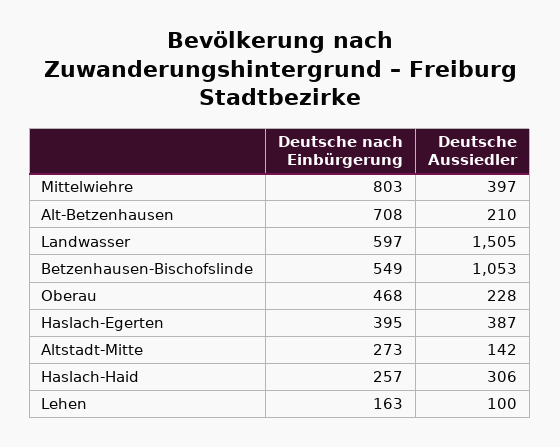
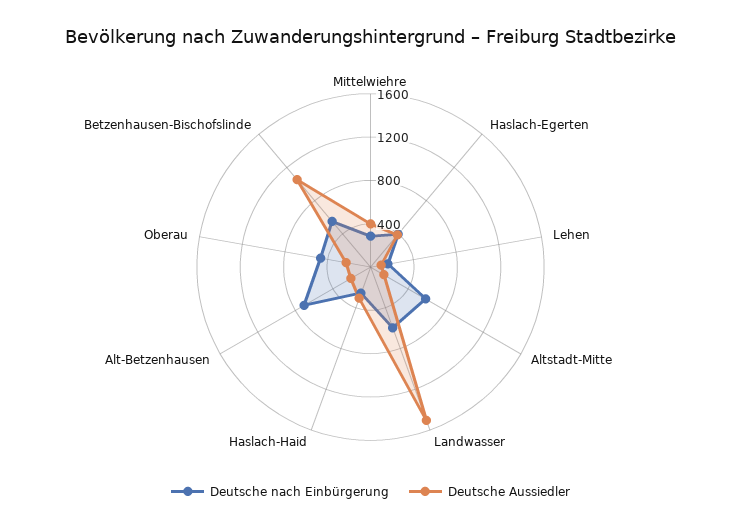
Deutsche nach Einbürgerung, Mittelwiehre: 803 -> 300
Deutsche nach Einbürgerung, Altstadt-Mitte: 273 -> 600

